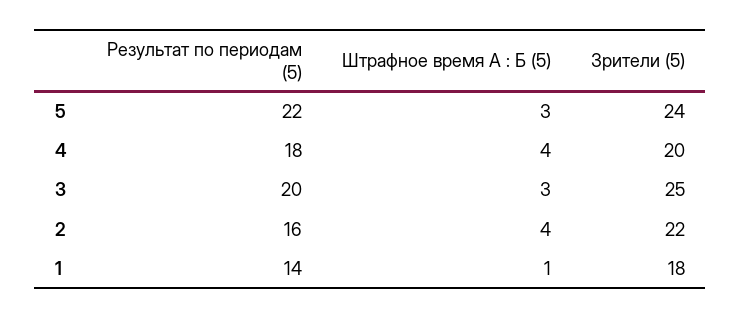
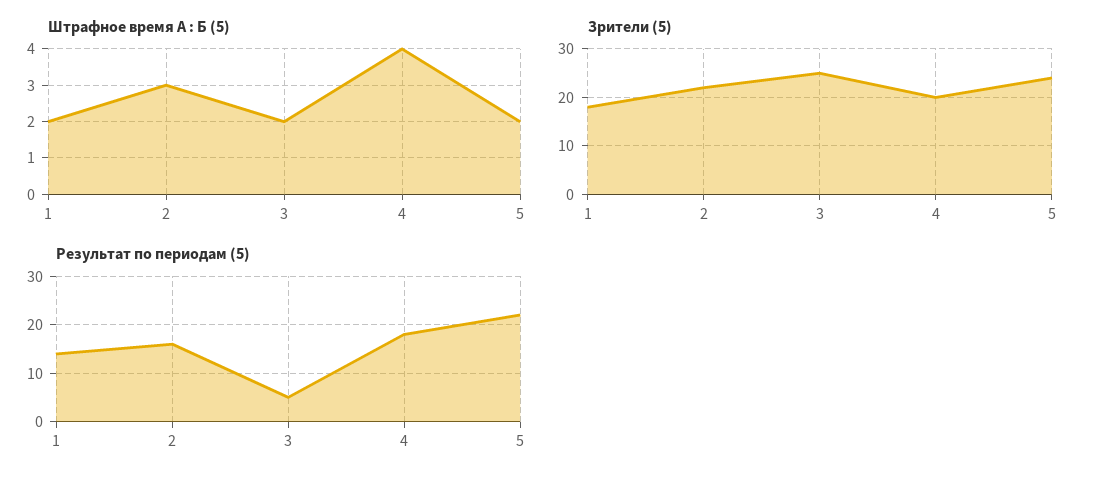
Штрафное время А : Б (5), 5: 3 -> 2
Результат по периодам (5), 3: 20 -> 5
Штрафное время А : Б (5), 3: 3 -> 2
Штрафное время А : Б (5), 2: 4 -> 3
Штрафное время А : Б (5), 1: 1 -> 2

